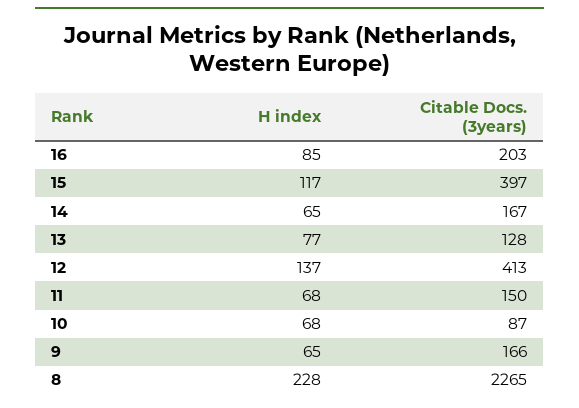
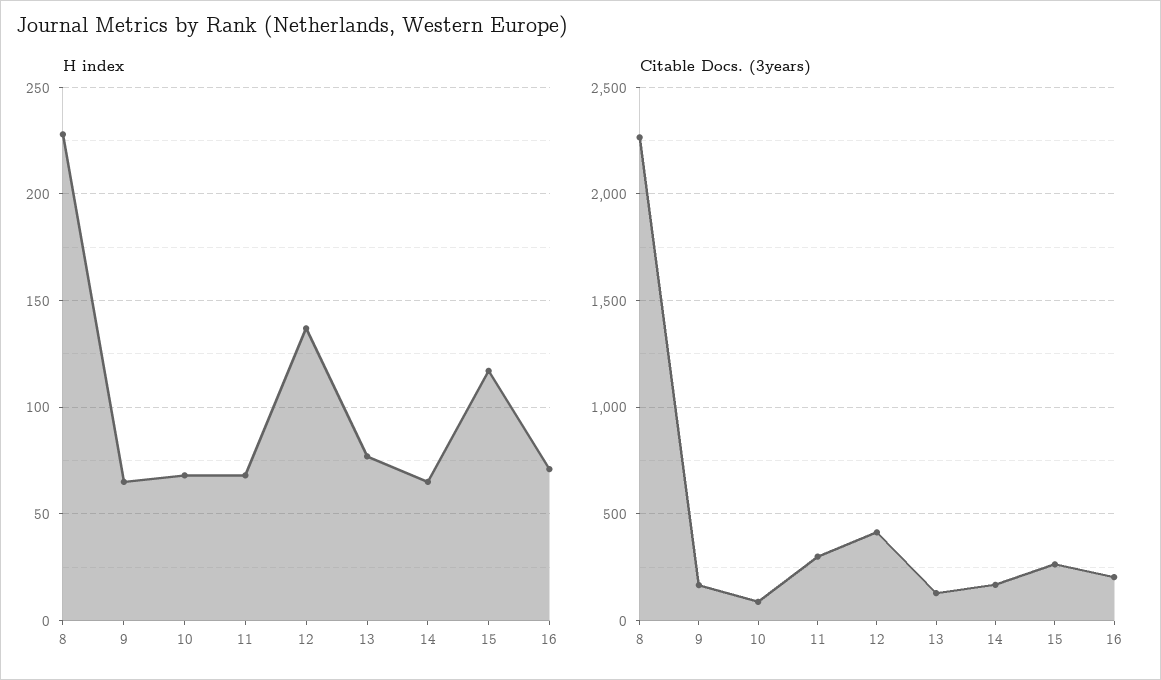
H index, 16: 85 -> 70
Citable Docs. (3years), 15: 397 -> 250
Citable Docs. (3years), 11: 150 -> 300

